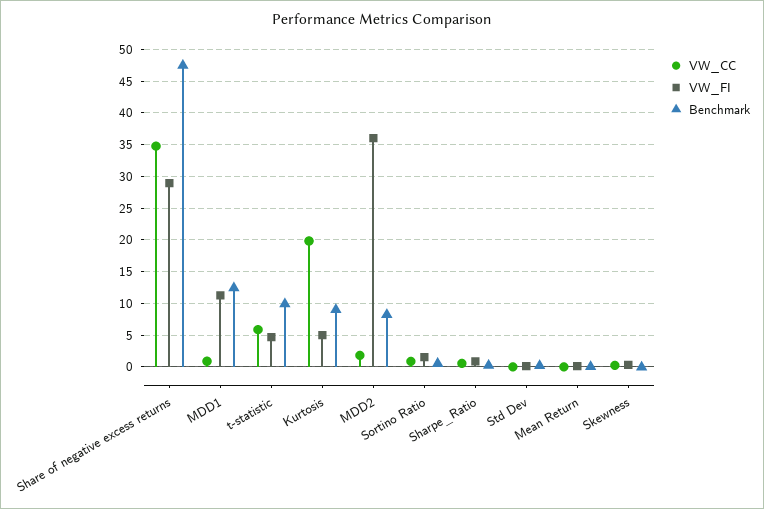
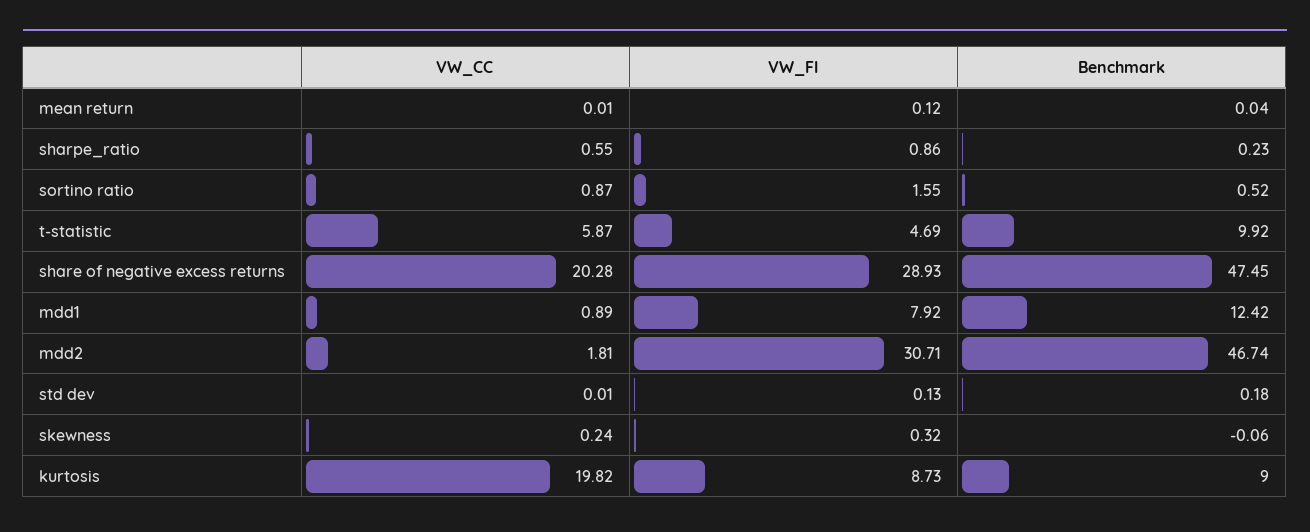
VW_CC, Share of negative excess returns: 35 -> 20.28
VW_FI, MDD1: 11 -> 7.92
VW_FI, Kurtosis: 5 -> 8.73
VW_FI, MDD2: 36 -> 30.71
Benchmark, MDD2: 8 -> 46.74

